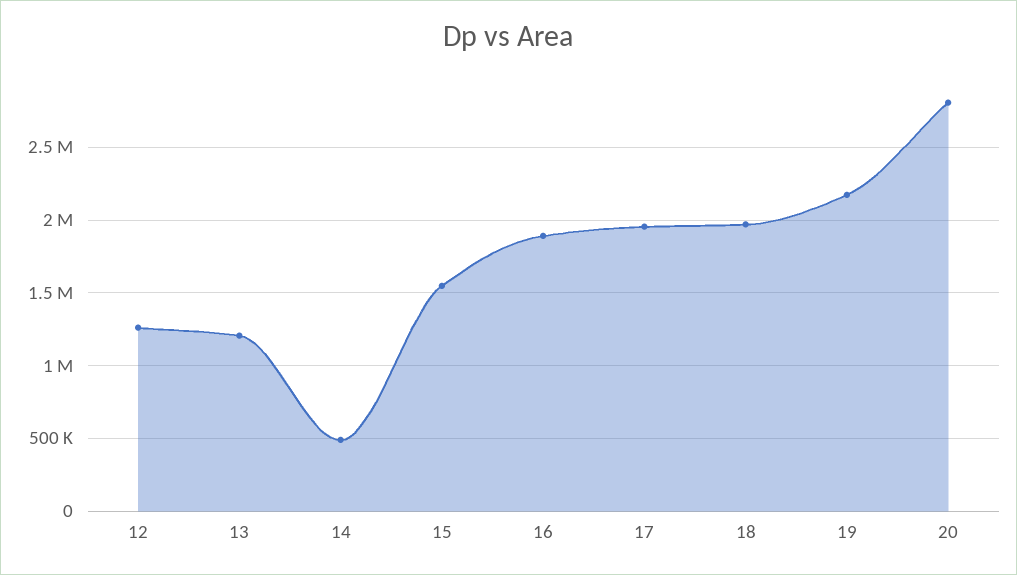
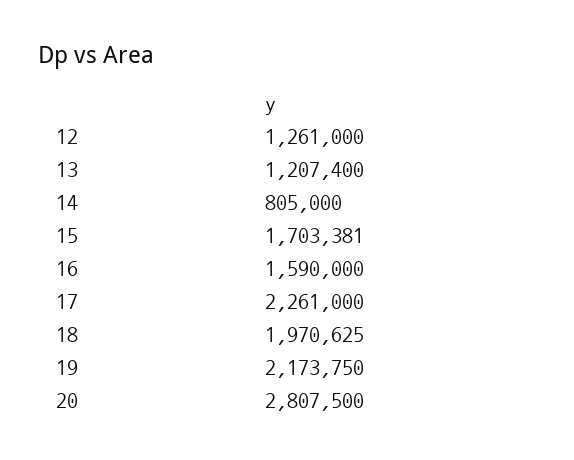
14: 500000 -> 805000
15: 1550000 -> 1703381
16: 1900000 -> 1590000
17: 1950000 -> 2261000

